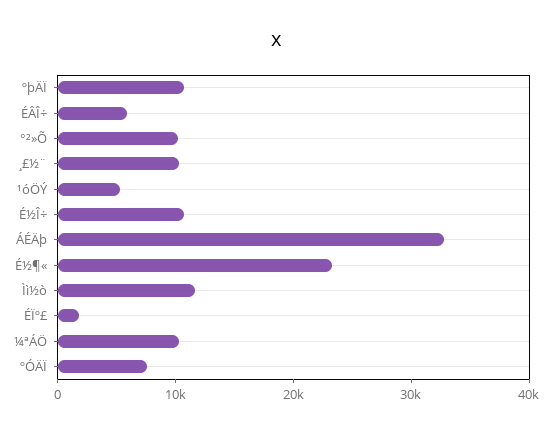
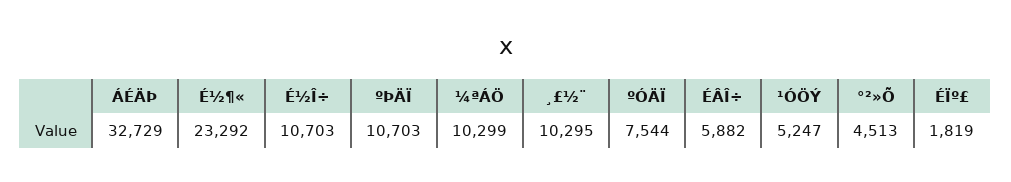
°²»Õ: 10000 -> 4513
Ìì½ò: 12000 -> none

